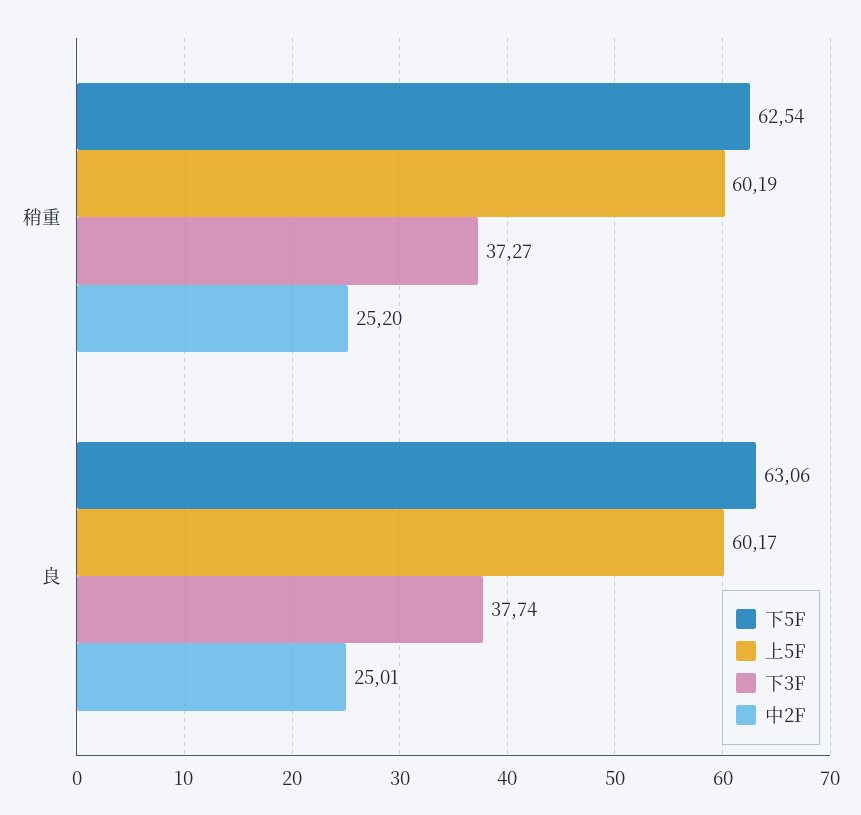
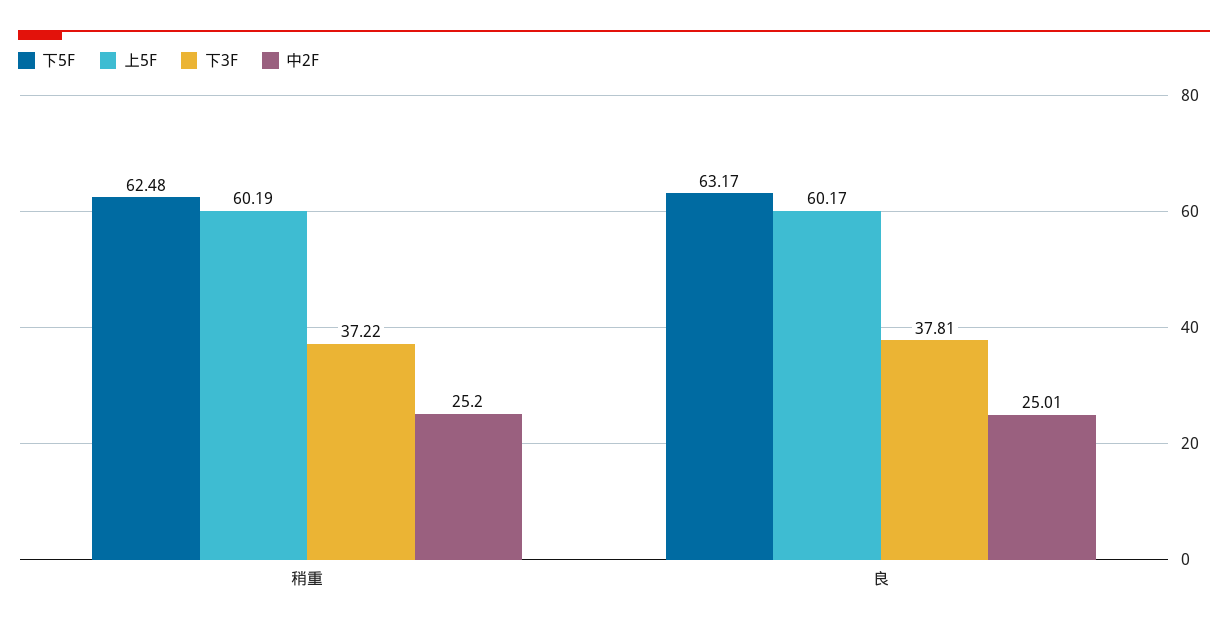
下5F, 稍重: 62.54 -> 62.48
下3F, 稍重: 37.27 -> 37.22
下5F, 良: 63.06 -> 63.17
下3F, 良: 37.74 -> 37.81

